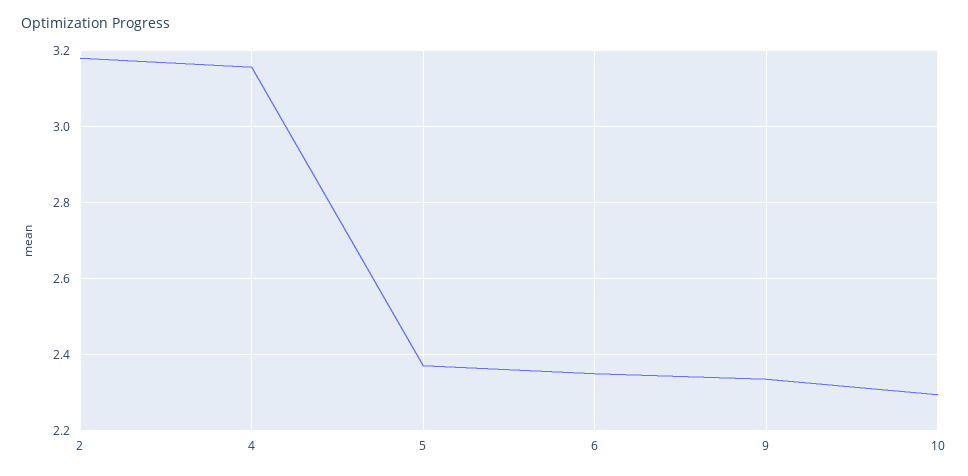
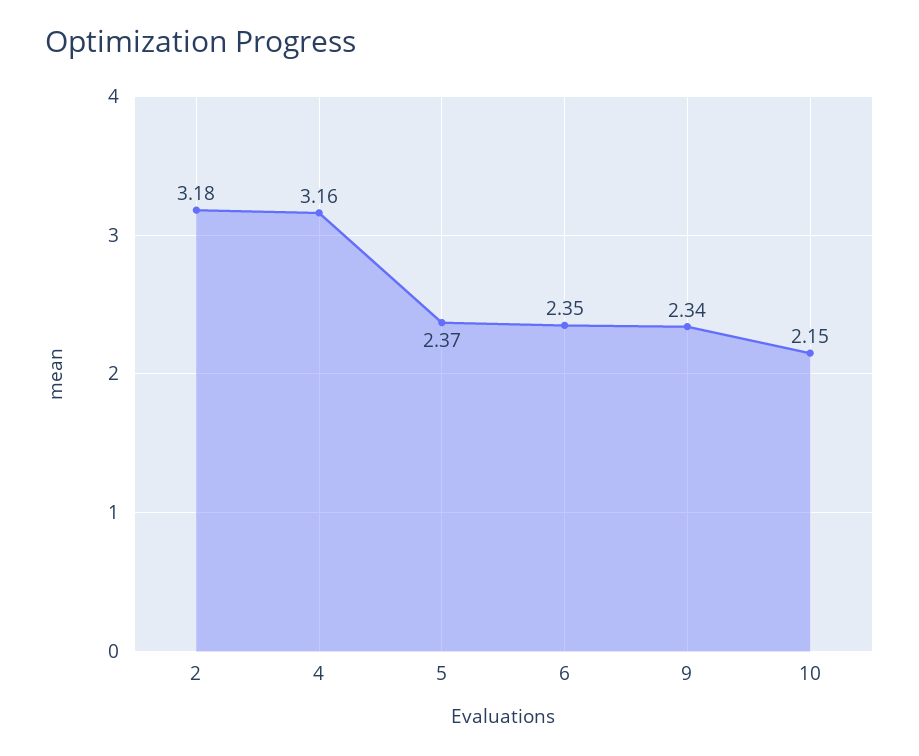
10: 2.3 -> 2.15

